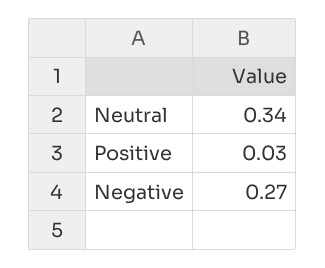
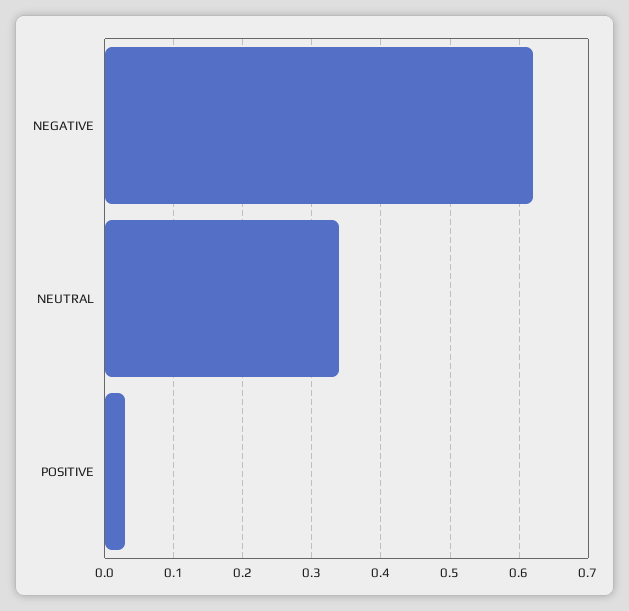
Negative: 0.27 -> 0.62

